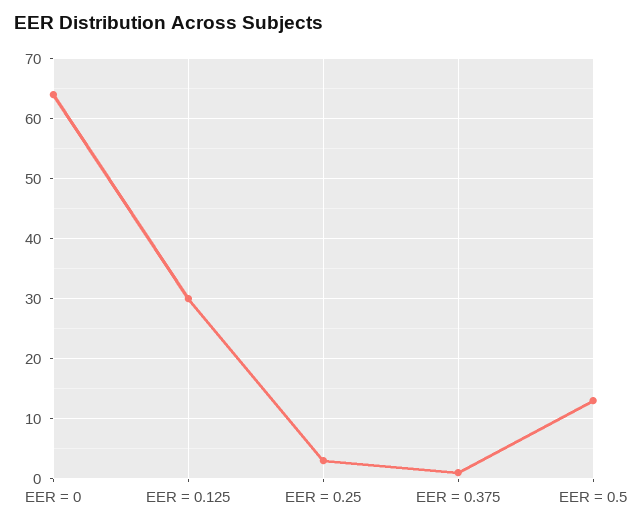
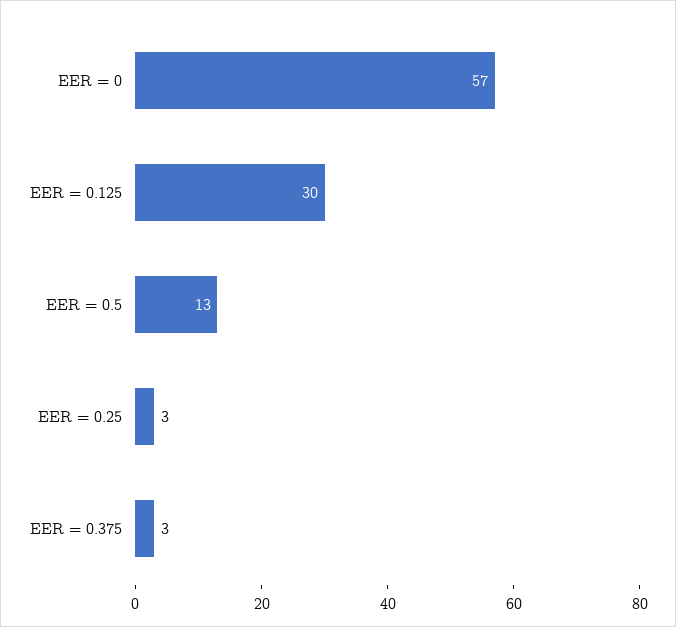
EER = 0: 64 -> 57
EER = 0.375: 1 -> 3

